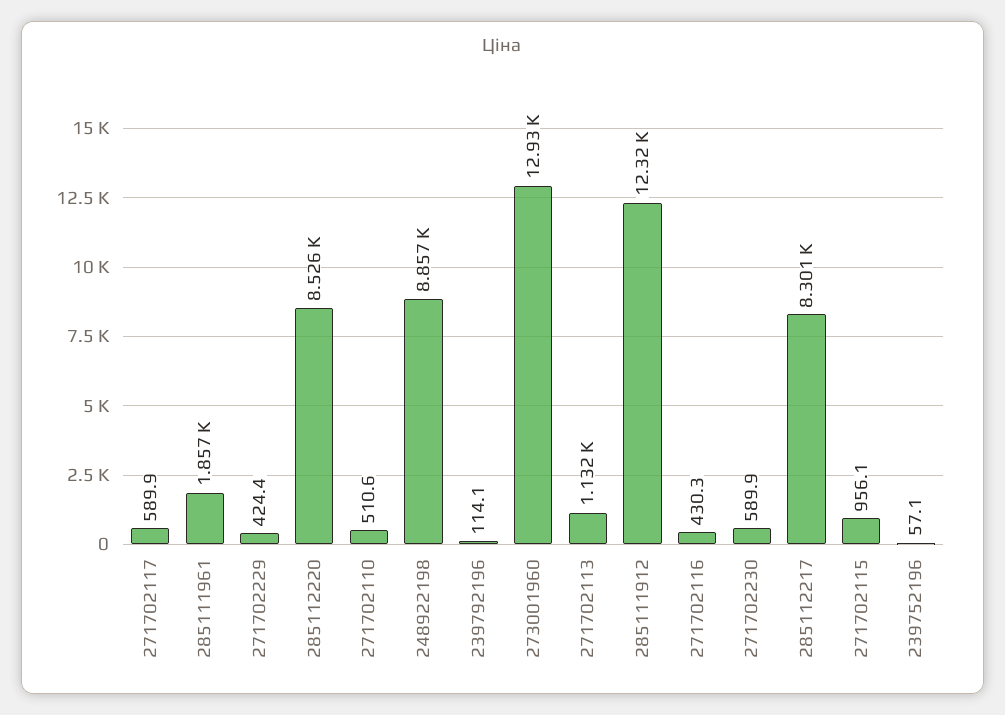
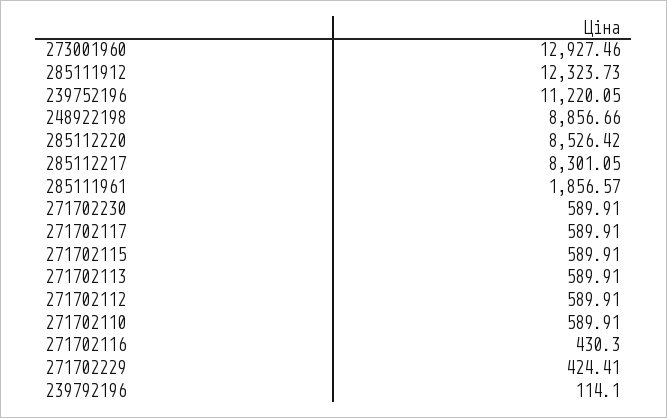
271702110: 510.6 -> 589.91
271702113: 1132 -> 589.91
271702115: 956.1 -> 589.91
239752196: 57.1 -> 11220.05
271702112: none -> 589.91

